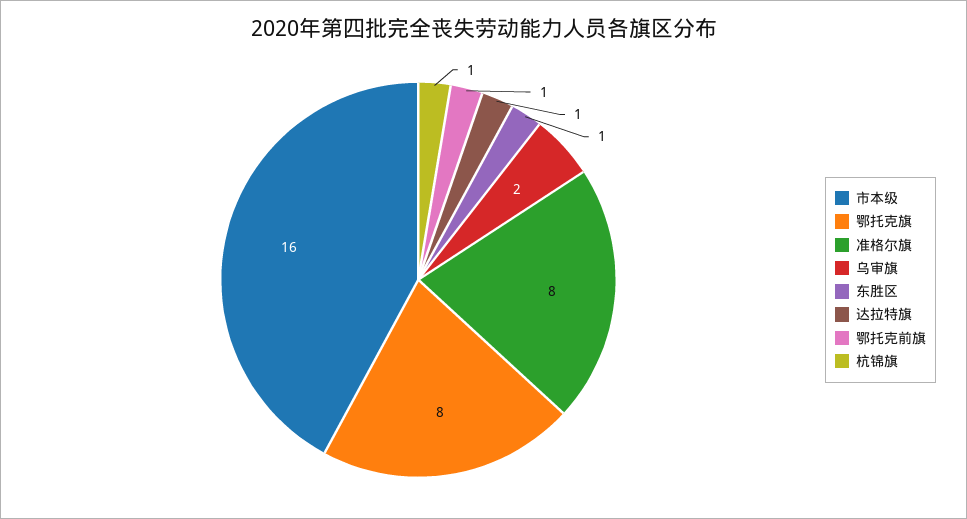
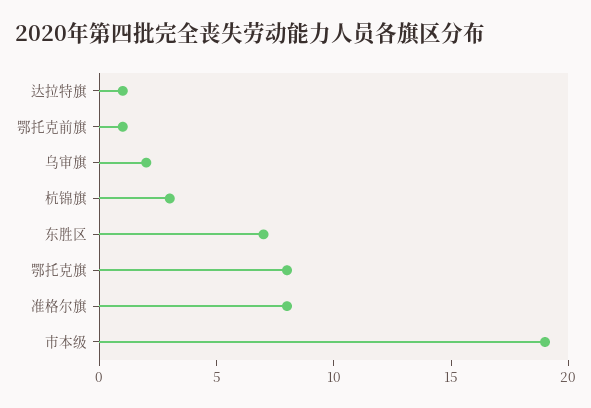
市本级: 16 -> 19
东胜区: 1 -> 7
杭锦旗: 1 -> 3

